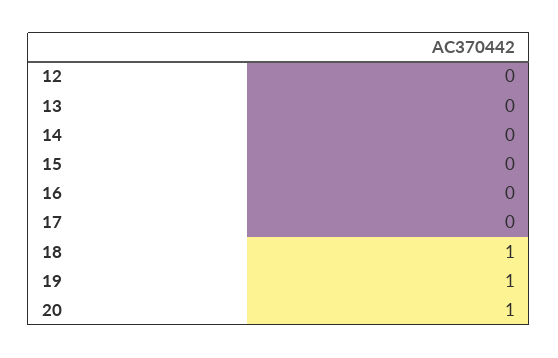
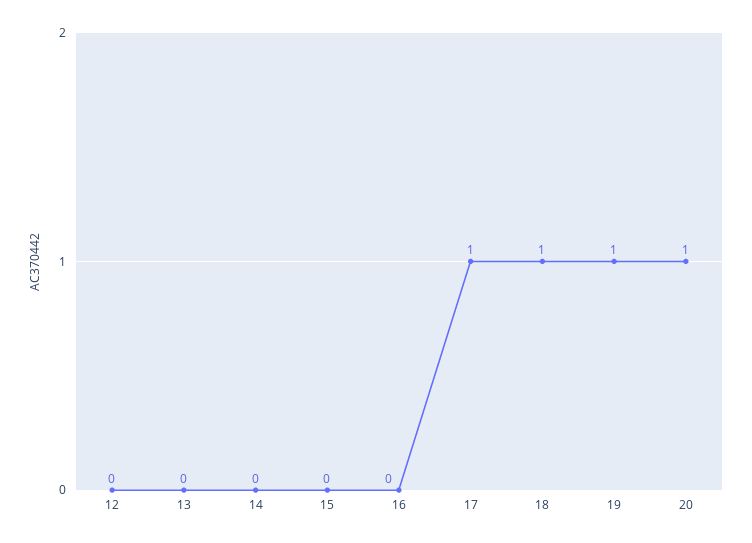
17: 0 -> 1

